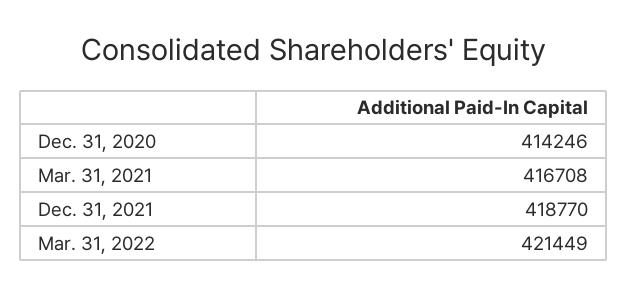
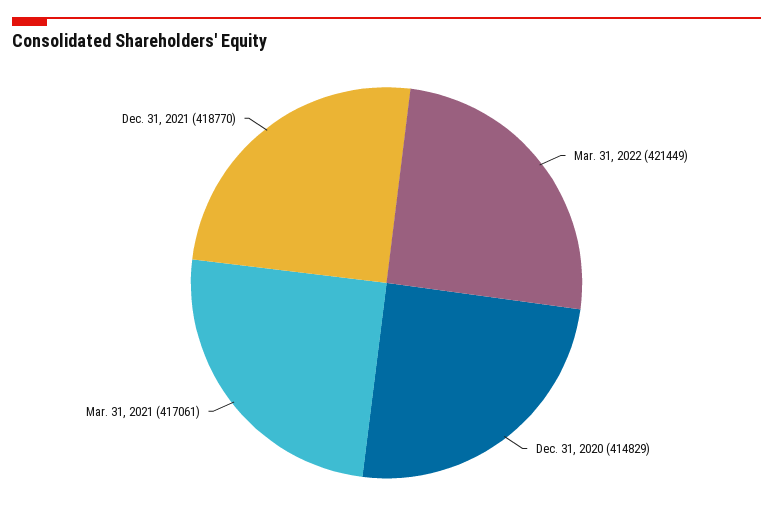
Dec. 31, 2020: 414246 -> 414829
Mar. 31, 2021: 416708 -> 417061

